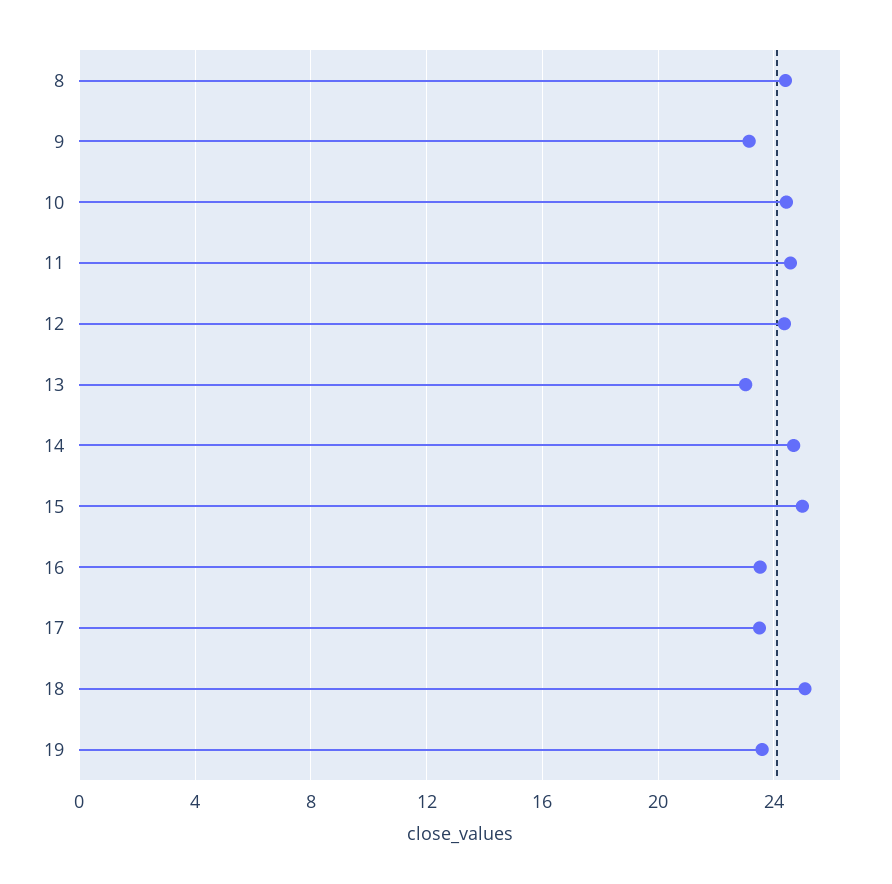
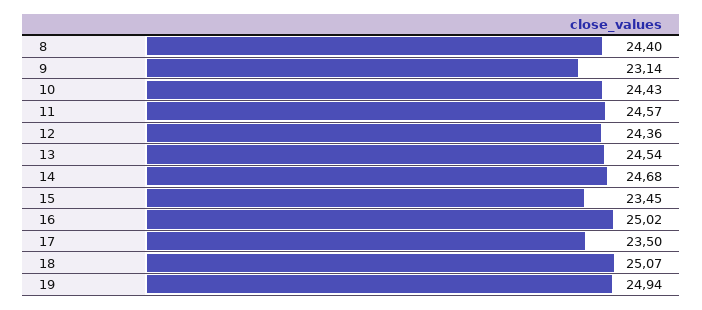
13: 23 -> 24.54
15: 25 -> 23.45
16: 23.5 -> 25.02
19: 23.5 -> 24.94

